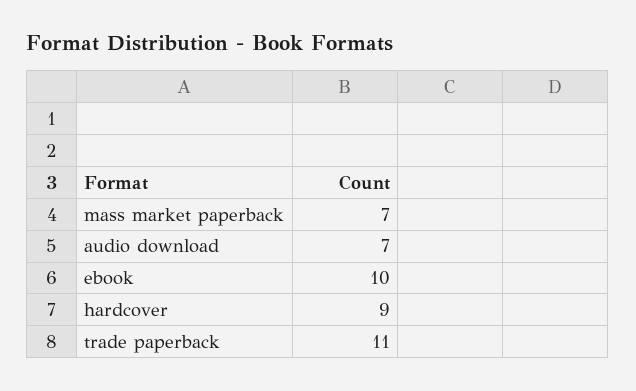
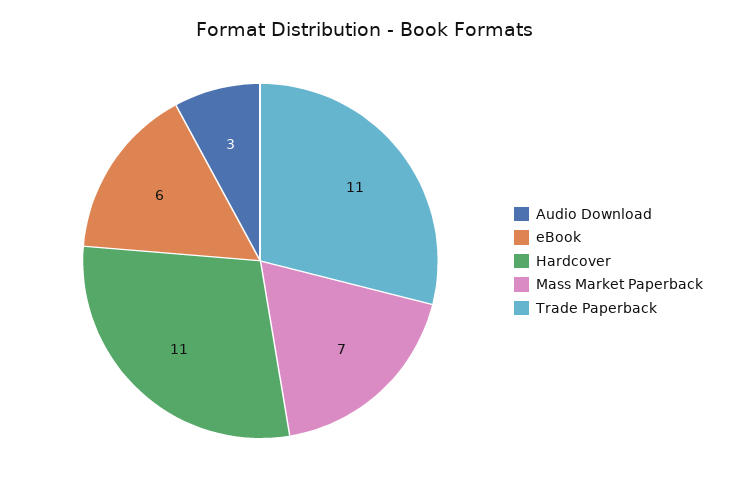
audio download: 7 -> 3
ebook: 10 -> 6
hardcover: 9 -> 11

